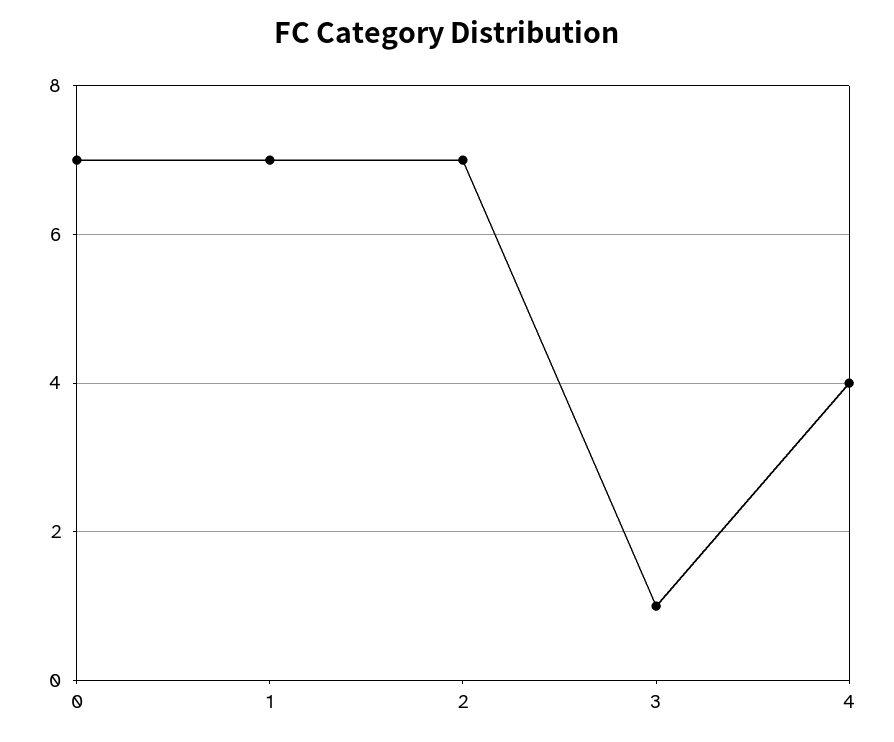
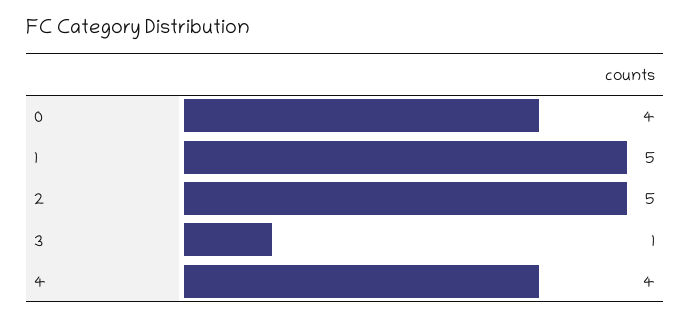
0: 7 -> 4
1: 7 -> 5
2: 7 -> 5

